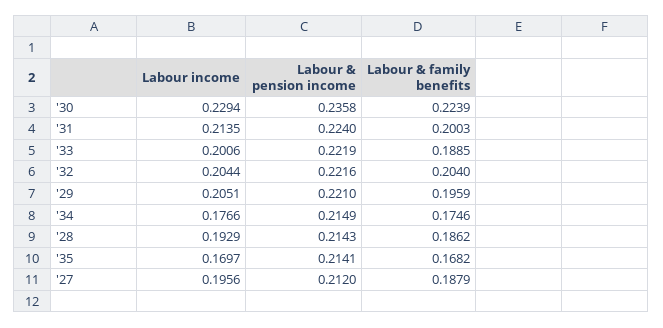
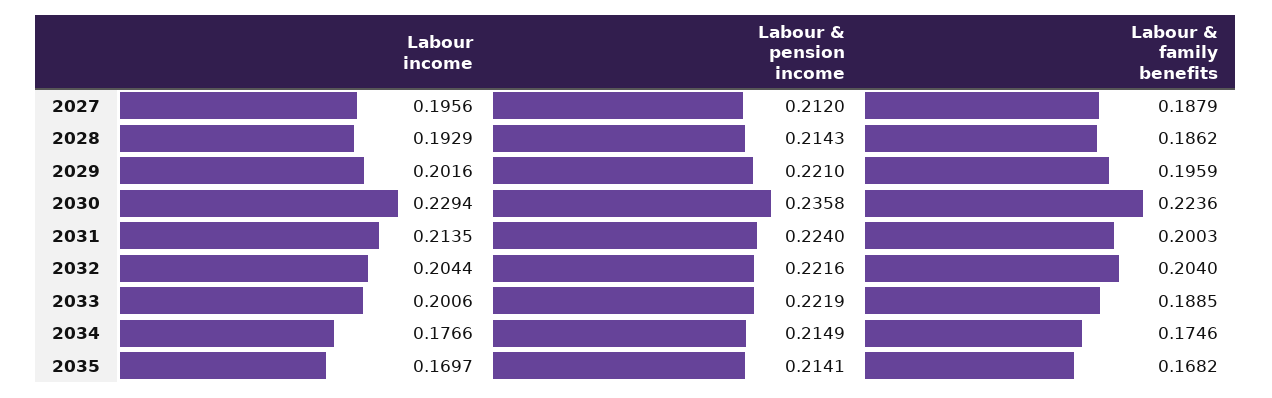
Labour & family benefits, '30: 0.2239 -> 0.2236
Labour income, '29: 0.2051 -> 0.2016

